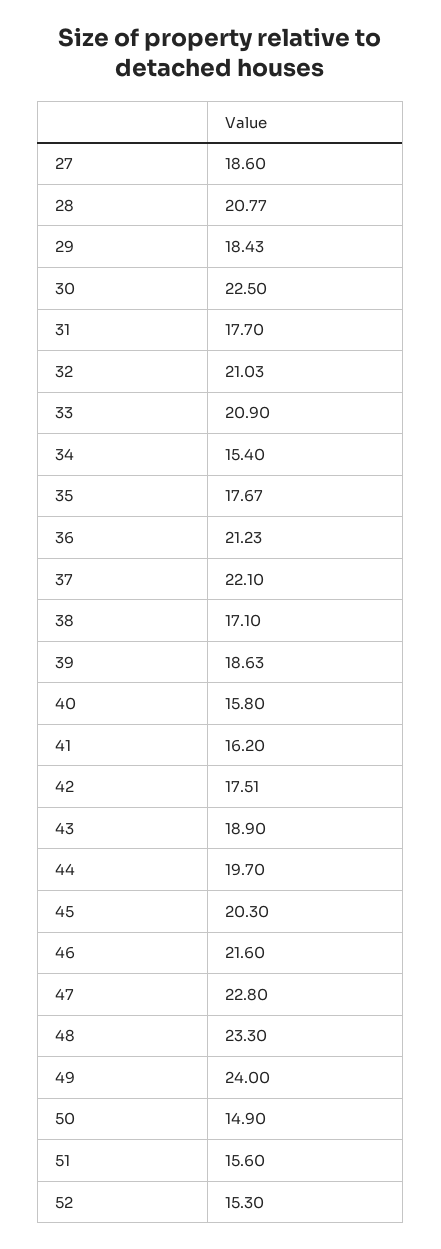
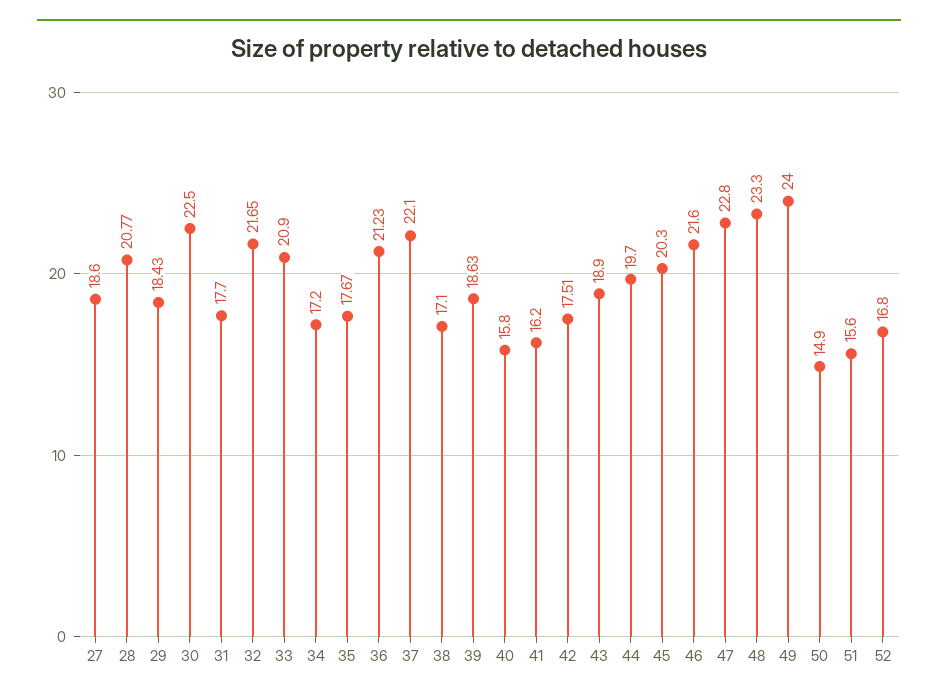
32: 21.03 -> 21.65
34: 15.4 -> 17.2
52: 15.3 -> 16.8

